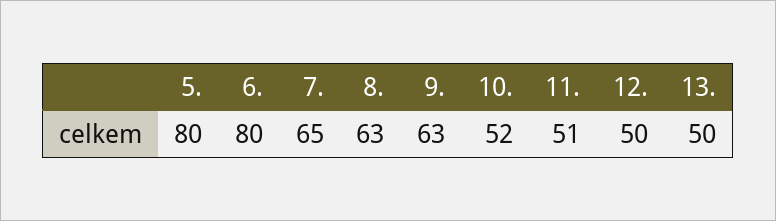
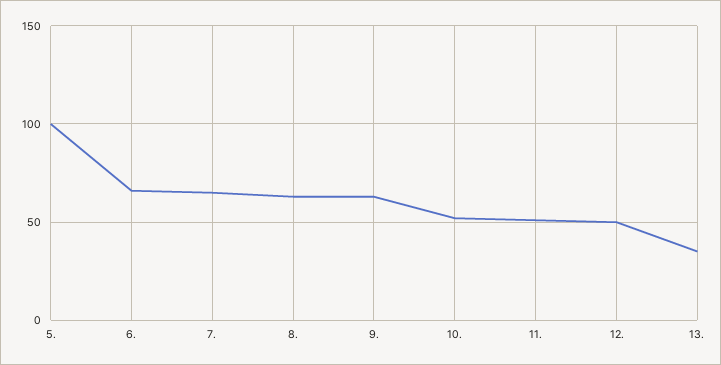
5.: 80 -> 100
6.: 80 -> 65
13.: 50 -> 35

